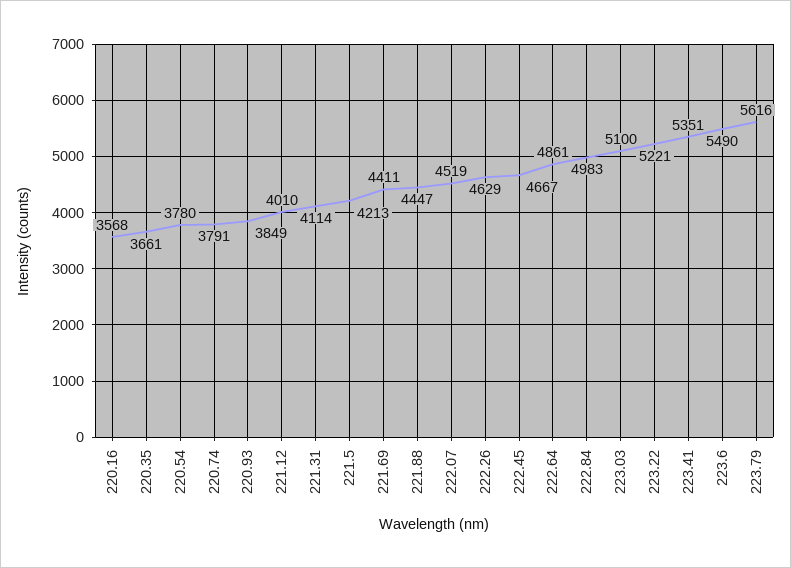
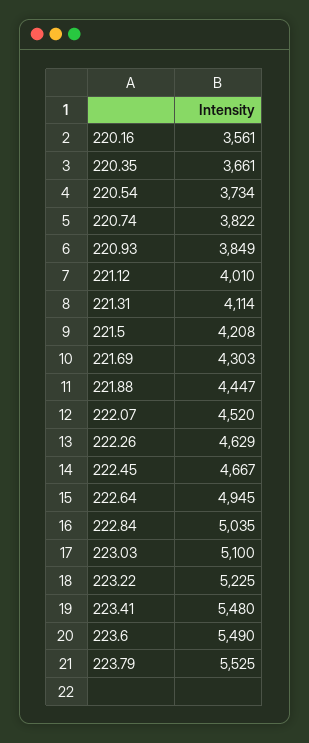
220.16: 3568 -> 3561
220.54: 3780 -> 3734
220.74: 3791 -> 3822
221.5: 4213 -> 4208
221.69: 4411 -> 4303
222.07: 4519 -> 4520
222.64: 4861 -> 4945
222.84: 4983 -> 5035
223.22: 5221 -> 5225
223.41: 5351 -> 5480
223.79: 5616 -> 5525

